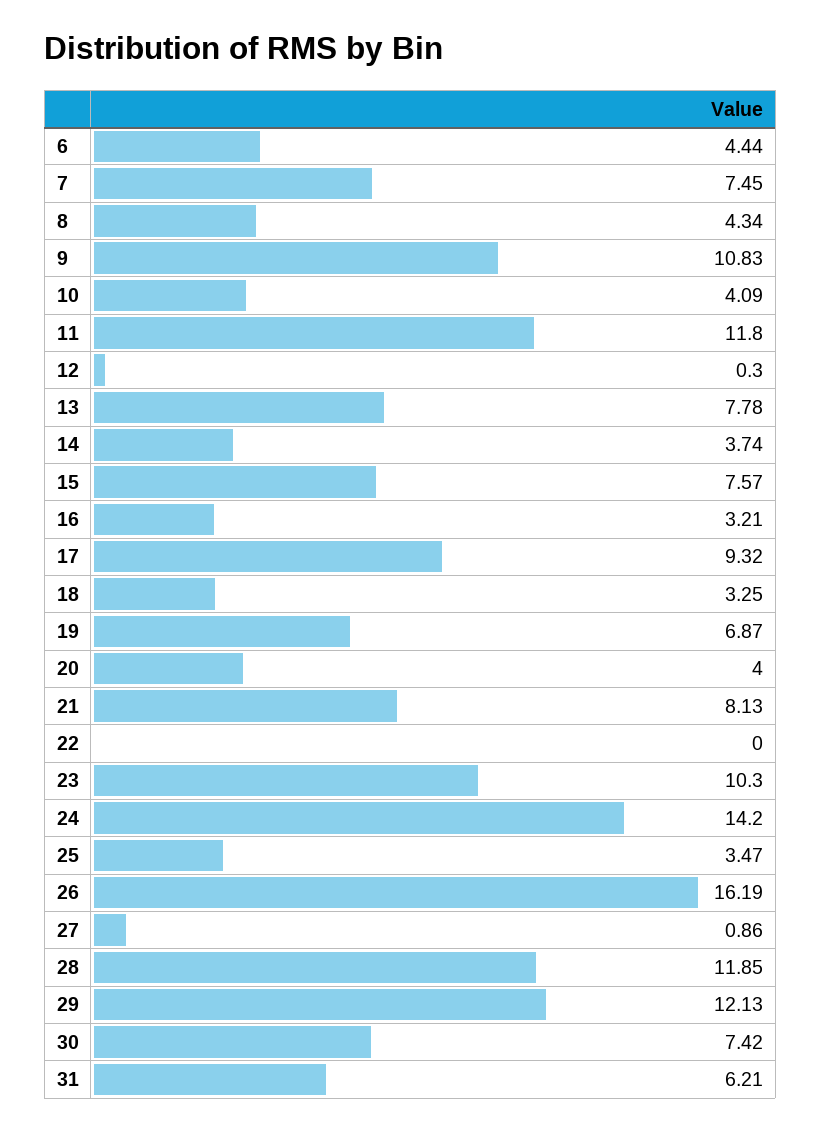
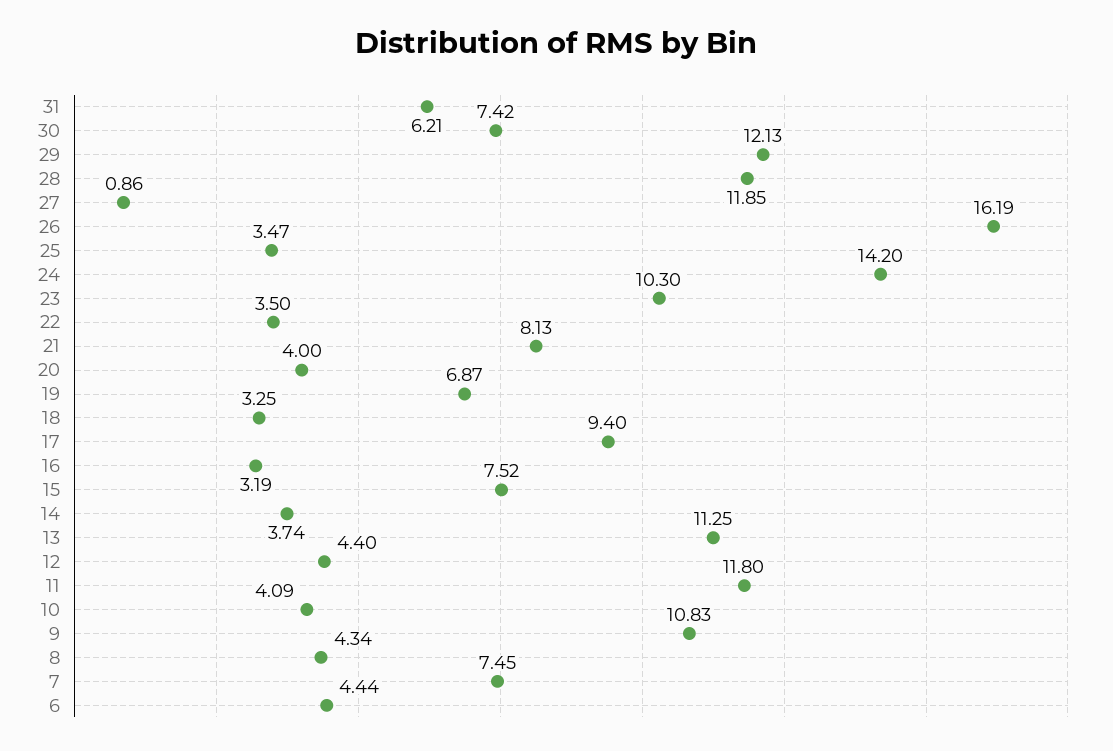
12: 0.3 -> 4.4
13: 7.78 -> 11.25
15: 7.57 -> 7.52
16: 3.21 -> 3.19
17: 9.32 -> 9.4
22: 0 -> 3.5

